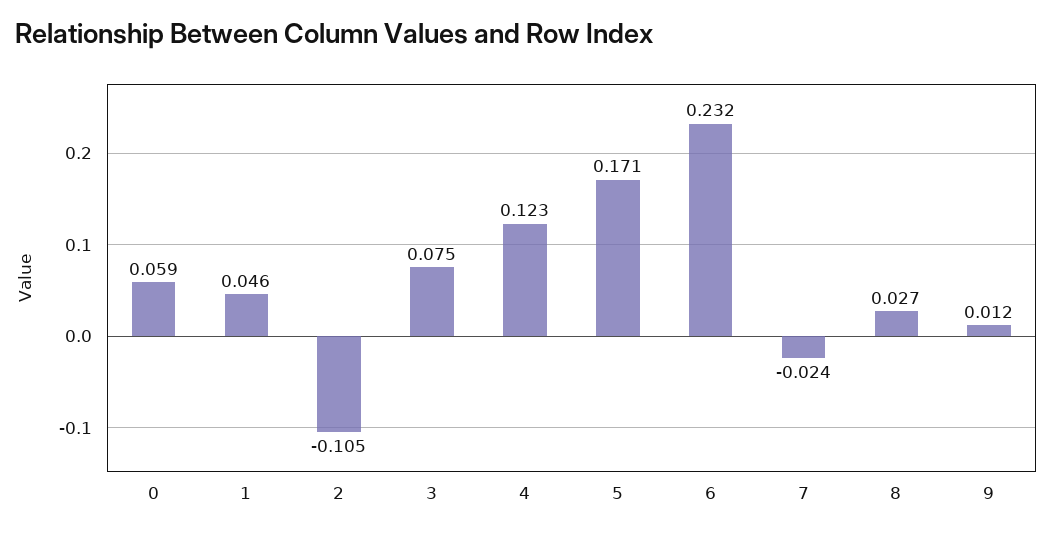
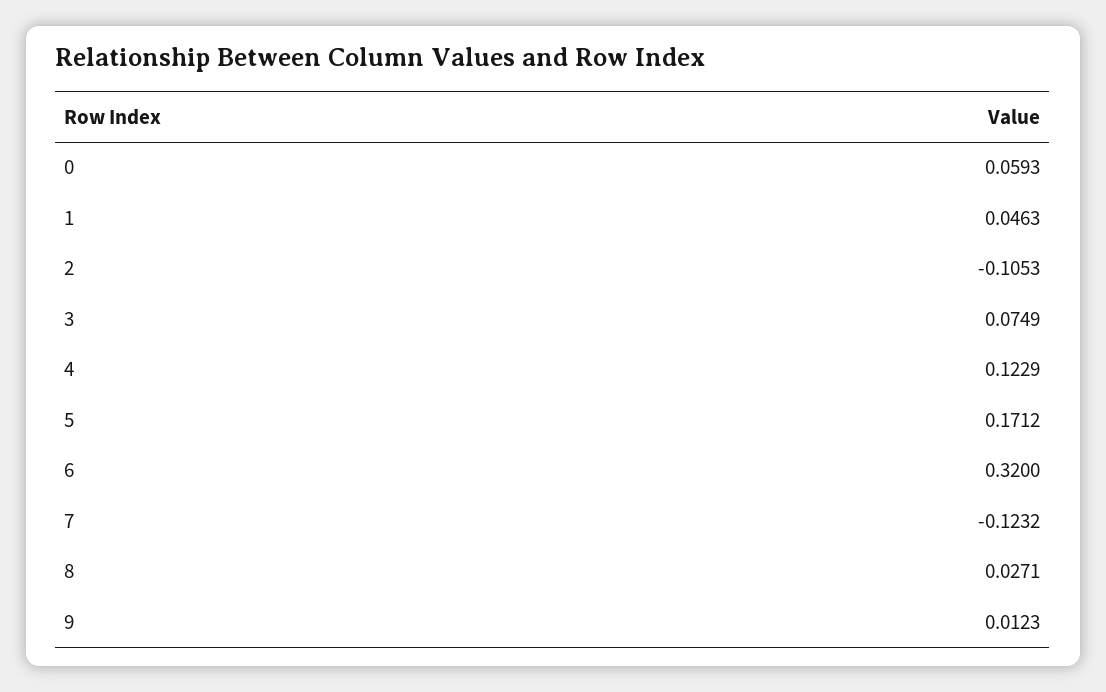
6: 0.232 -> 0.32
7: -0.024 -> -0.1232

